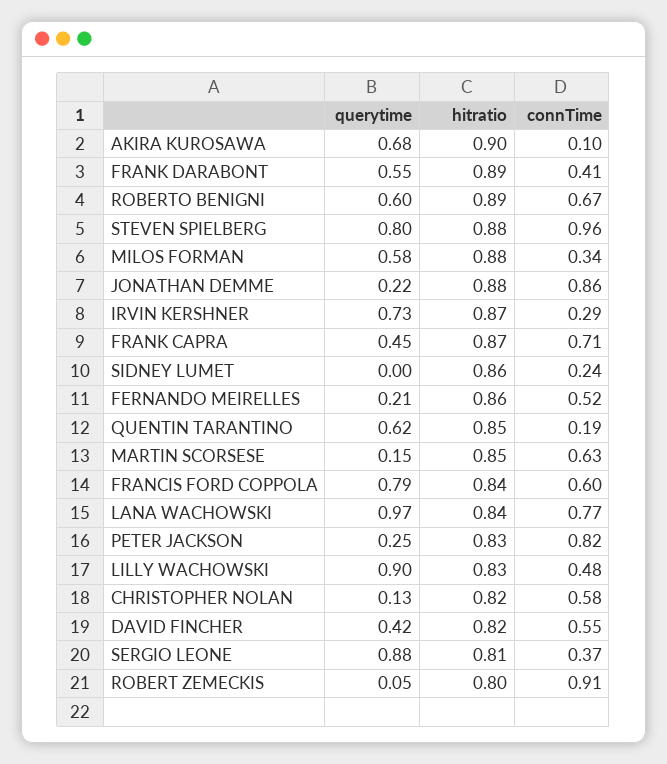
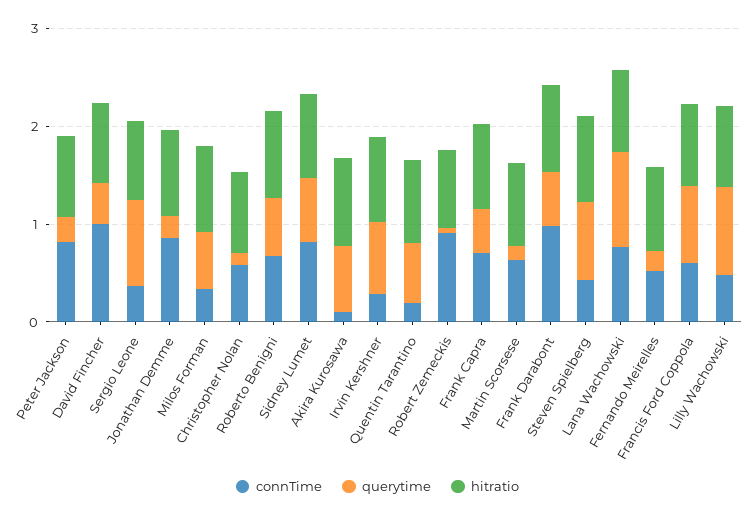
connTime, FRANK DARABONT: 0.41 -> 1
connTime, STEVEN SPIELBERG: 0.96 -> 0.4
querytime, SIDNEY LUMET: 0 -> 0.6
connTime, SIDNEY LUMET: 0.24 -> 0.8
connTime, DAVID FINCHER: 0.55 -> 1

